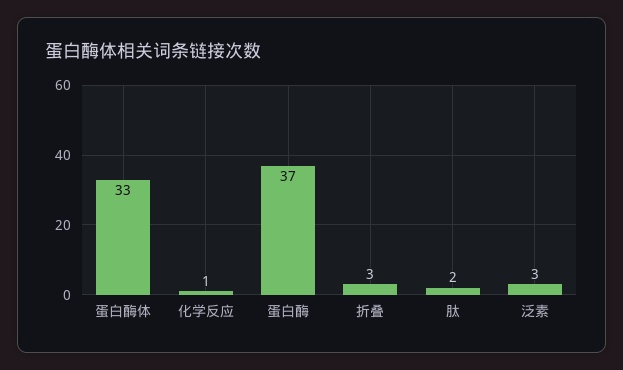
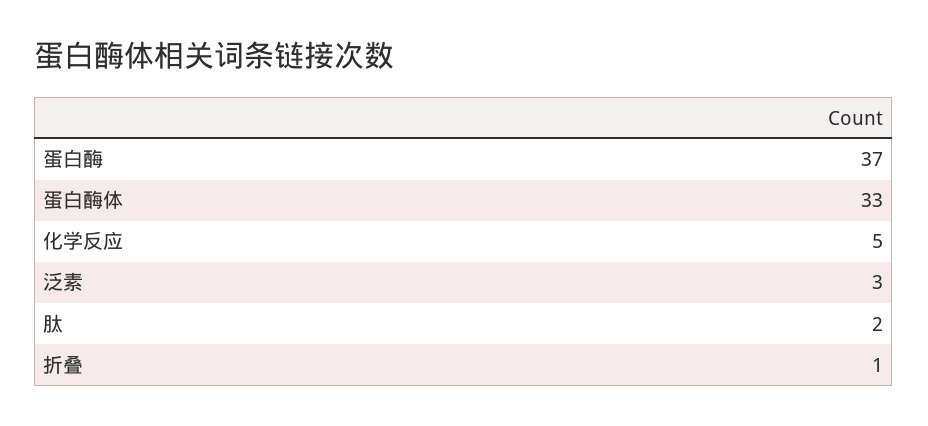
化学反应: 1 -> 5
折叠: 3 -> 1

